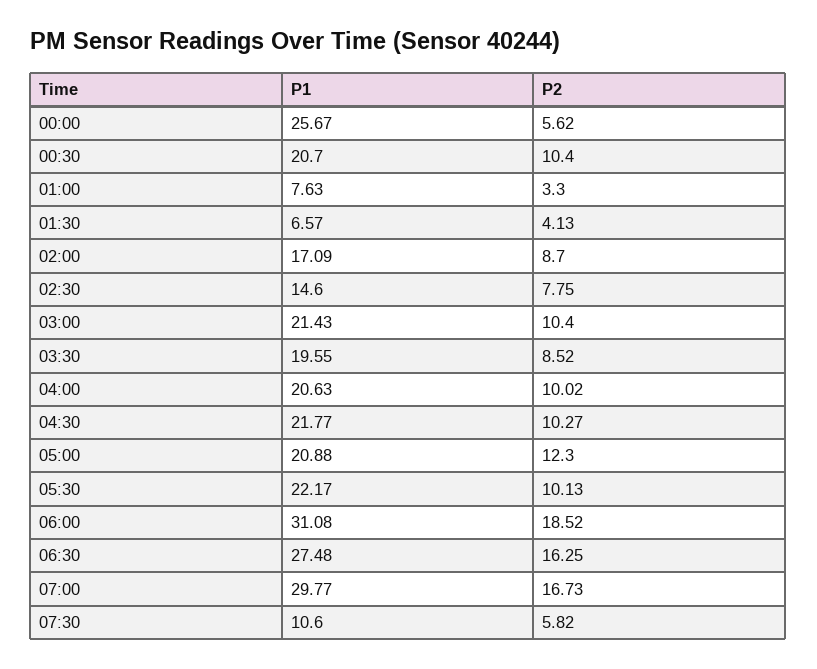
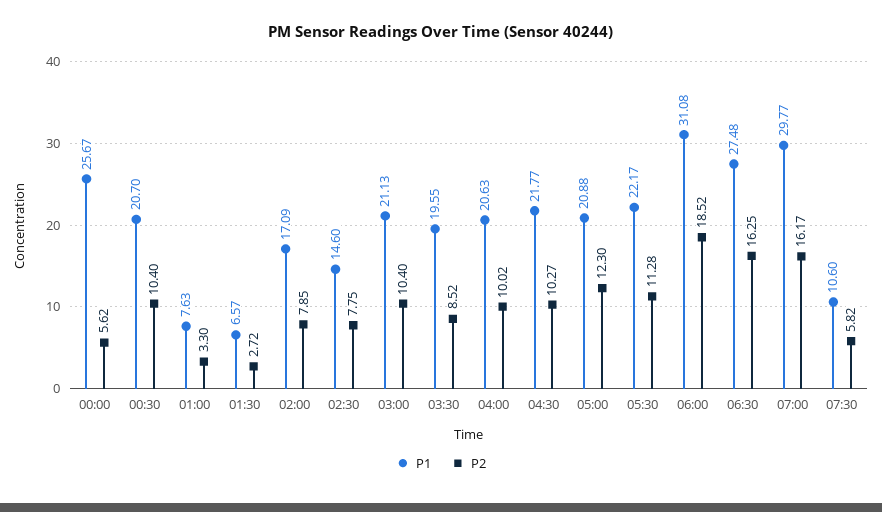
P2, 01:30: 4.13 -> 2.72
P2, 02:00: 8.7 -> 7.85
P1, 03:00: 21.43 -> 21.13
P2, 05:30: 10.13 -> 11.28
P2, 07:00: 16.73 -> 16.17

